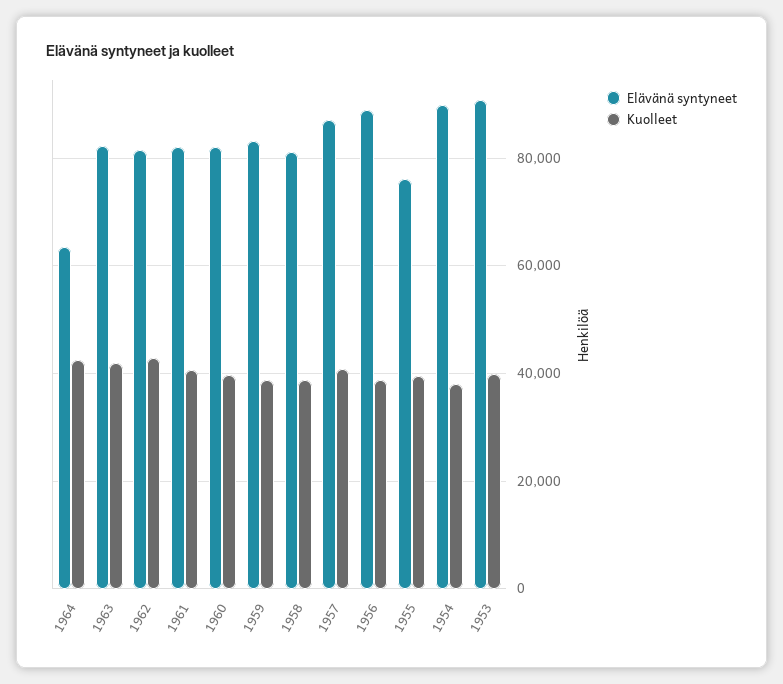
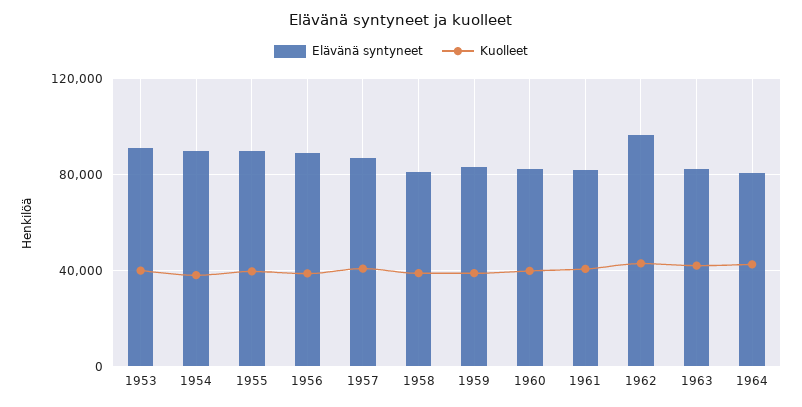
Elävänä syntyneet, 1964: 64000 -> 80000
Elävänä syntyneet, 1962: 82000 -> 95000
Elävänä syntyneet, 1955: 76000 -> 90000

